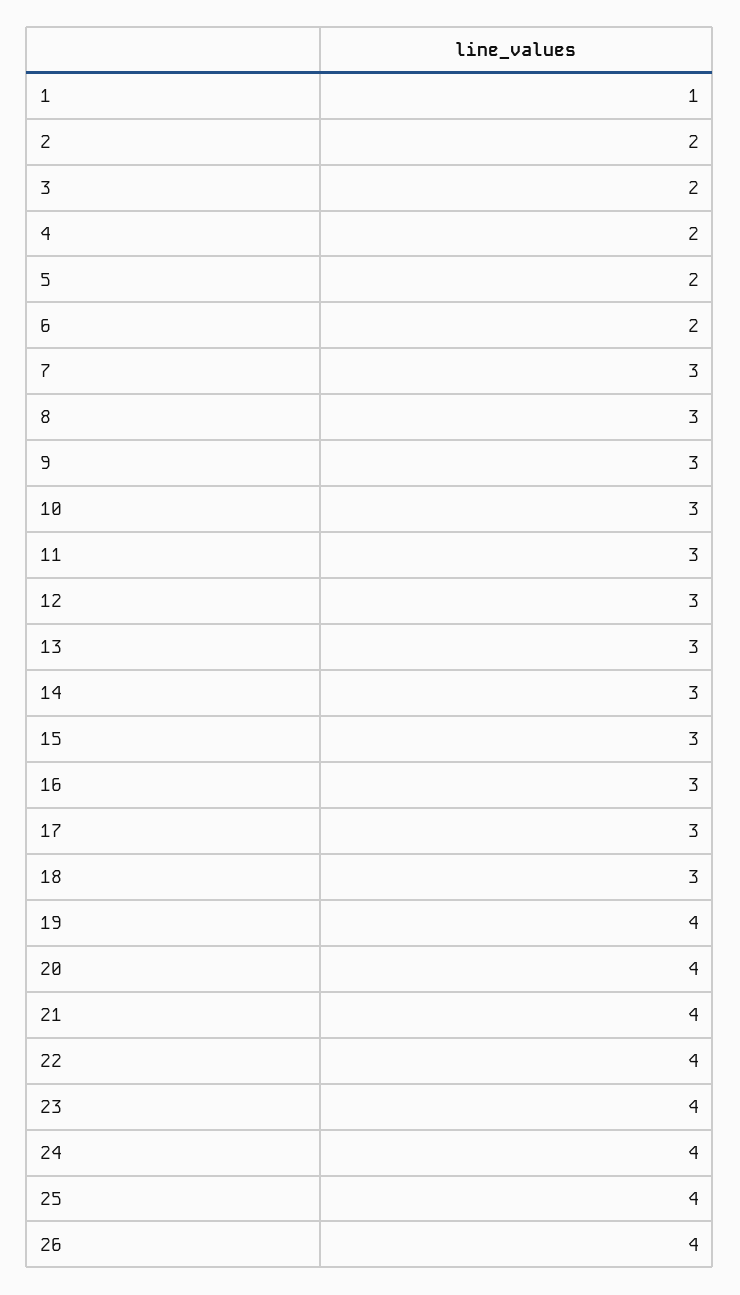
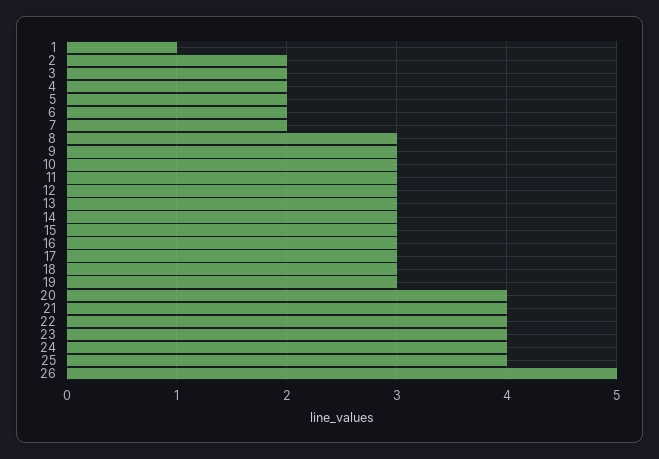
7: 3 -> 2
19: 4 -> 3
26: 4 -> 5

